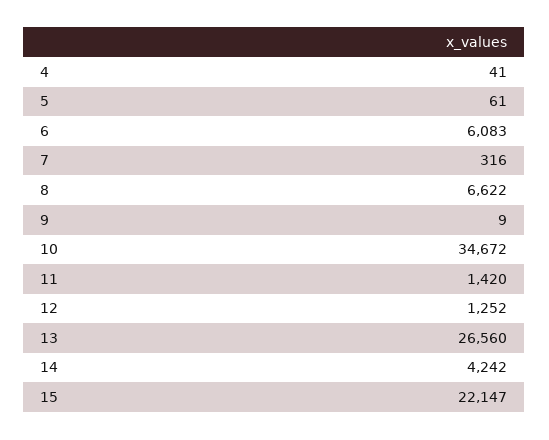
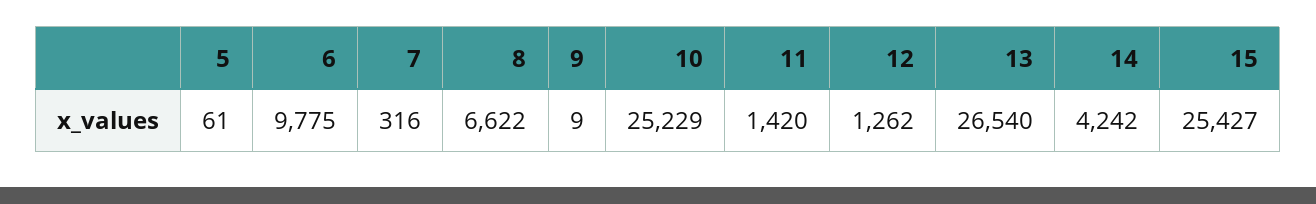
4: 41 -> none
6: 6083 -> 9775
10: 34672 -> 25229
12: 1252 -> 1262
13: 26560 -> 26540
15: 22147 -> 25427

